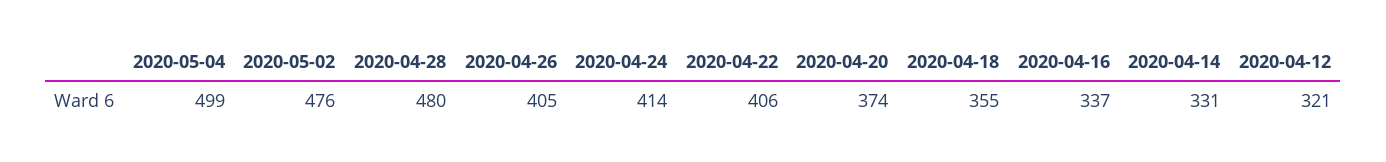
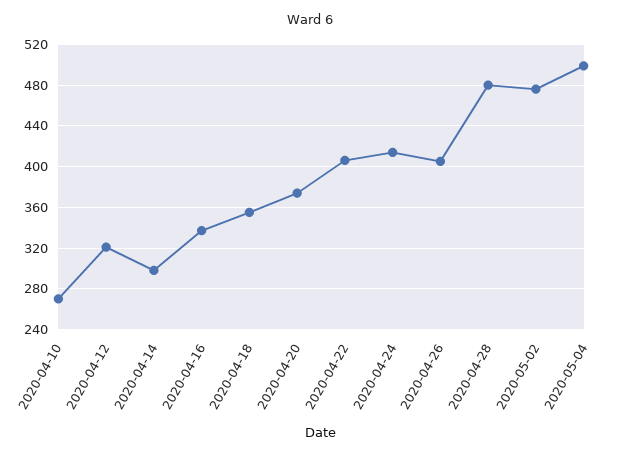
2020-04-14: 331 -> 300
2020-04-10: none -> 270

